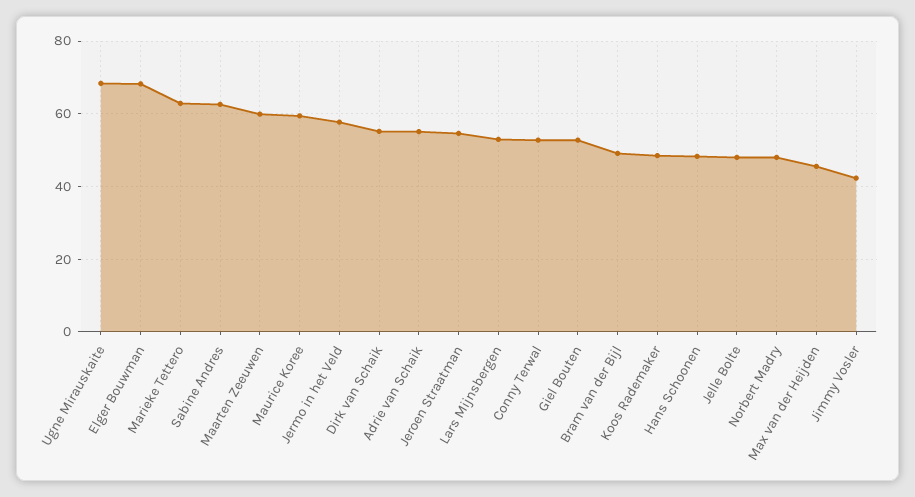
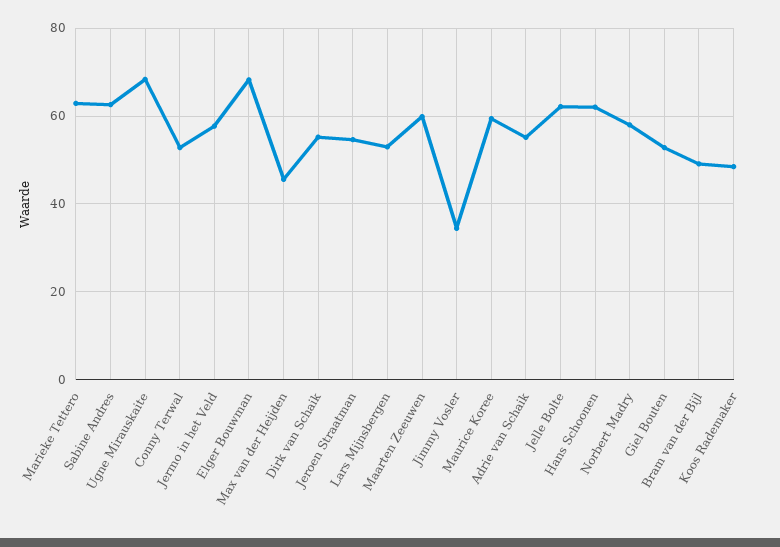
Hans Schoonen: 48 -> 62
Jelle Bolte: 48 -> 62
Norbert Madry: 48 -> 58
Jimmy Vosler: 42 -> 34

